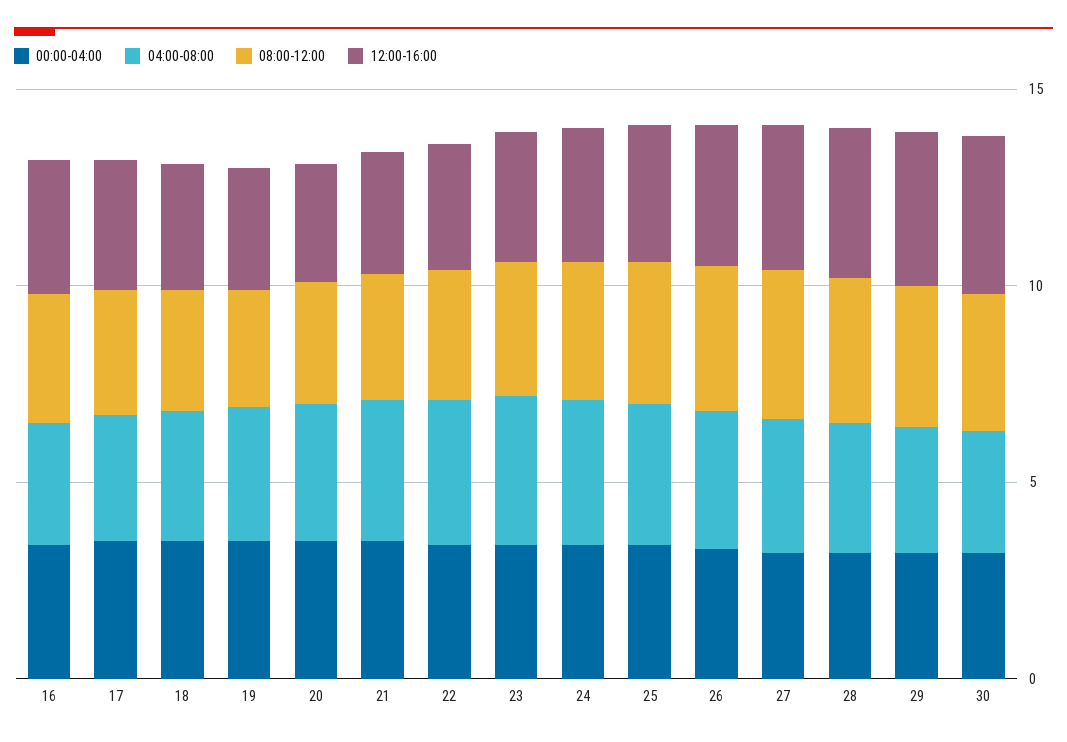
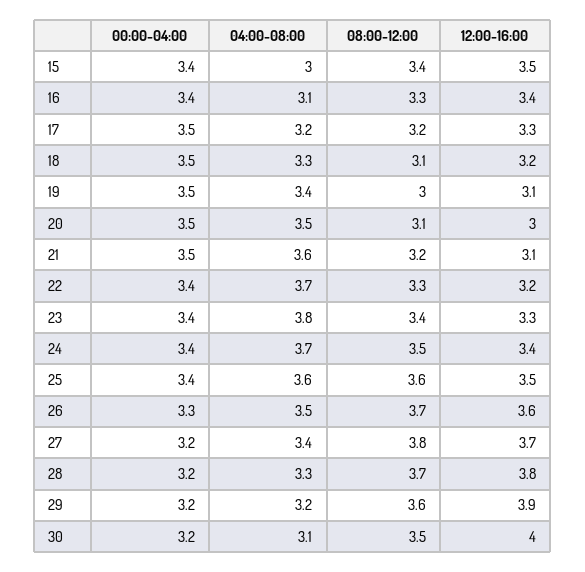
00:00-04:00, 15: none -> 3.4
04:00-08:00, 15: none -> 3
08:00-12:00, 15: none -> 3.4
12:00-16:00, 15: none -> 3.5

